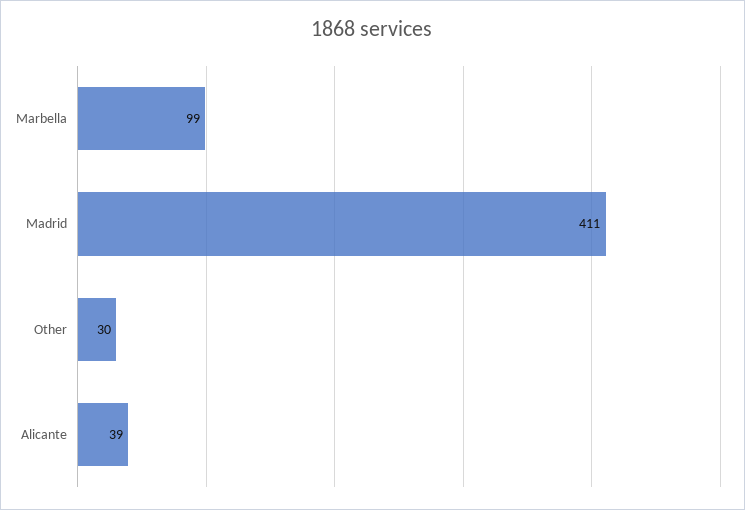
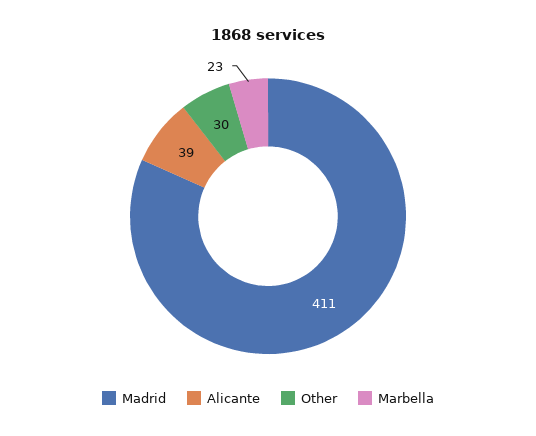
Marbella: 99 -> 23

